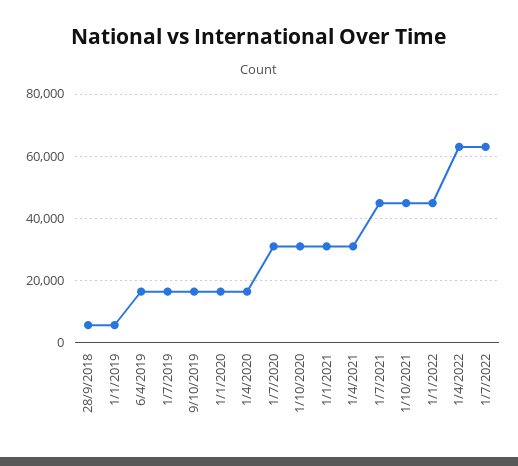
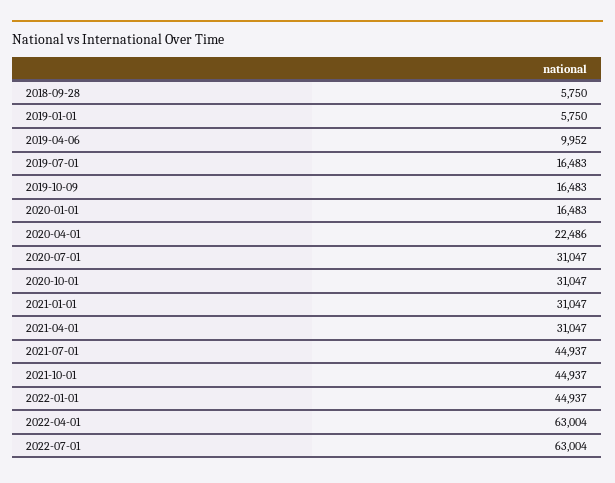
6/4/2019: 16000 -> 9952
1/4/2020: 16000 -> 22486

